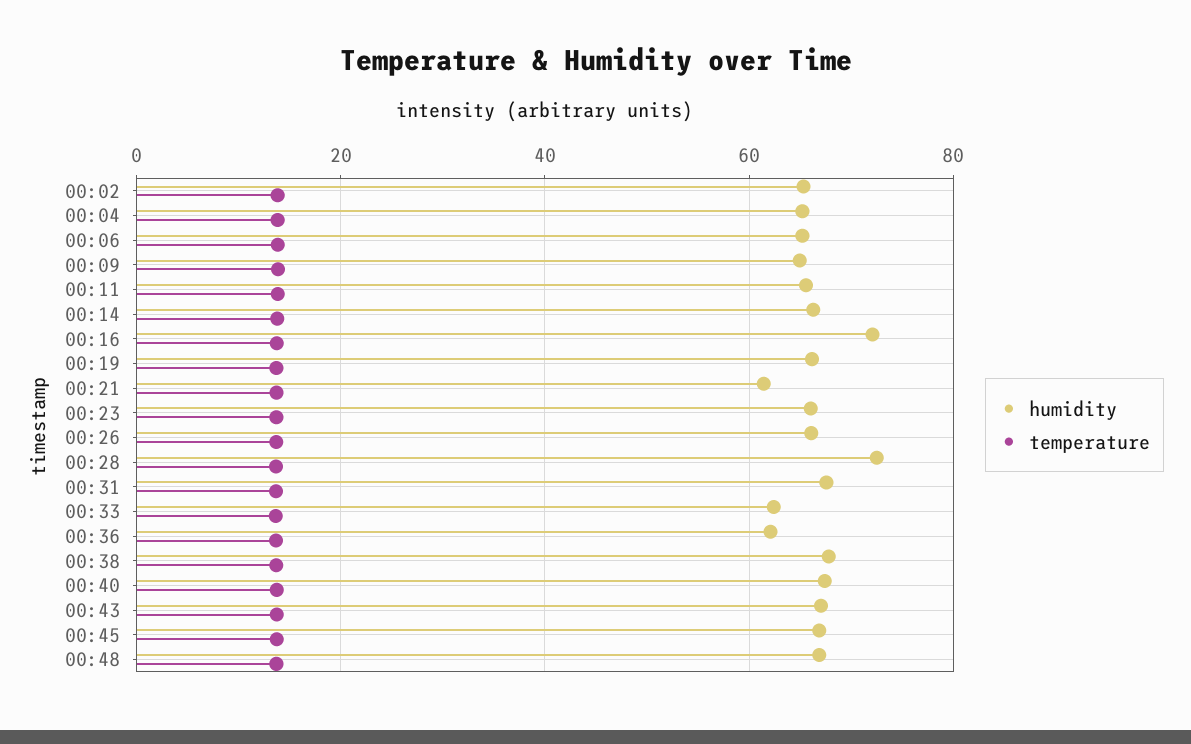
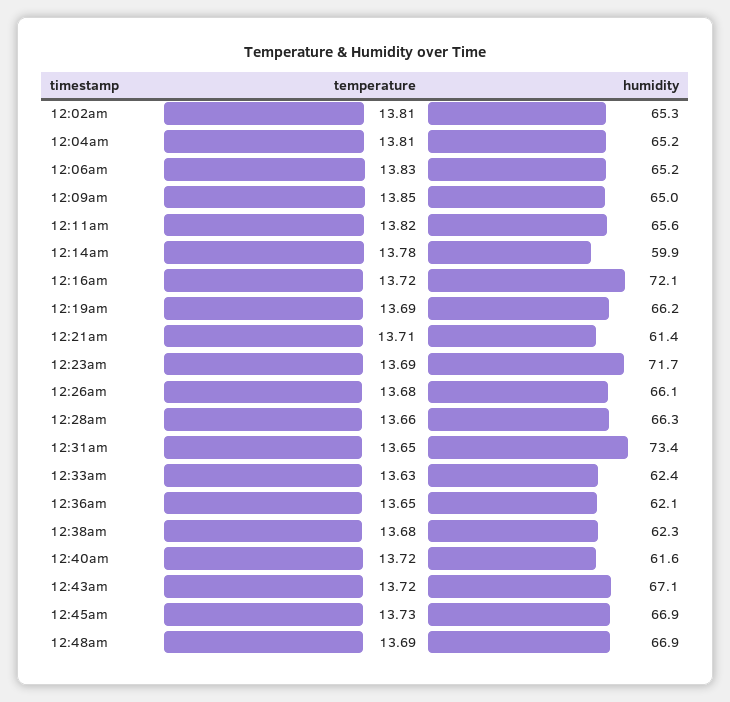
humidity, 00:14: 66 -> 59.9
humidity, 00:23: 66 -> 71.7
humidity, 00:28: 72 -> 66.3
humidity, 00:31: 68 -> 73.4
humidity, 00:38: 68 -> 62.3
humidity, 00:40: 68 -> 61.6

